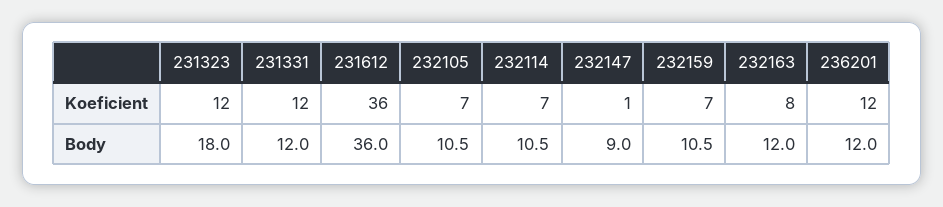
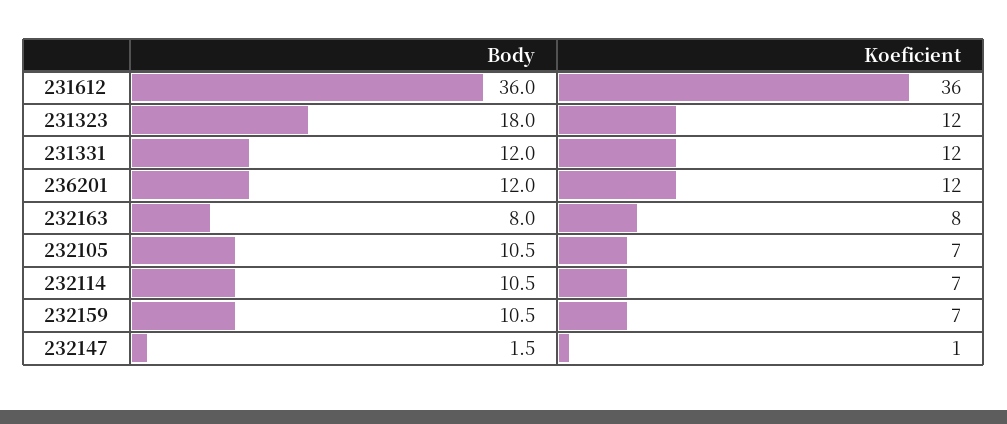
232147, Body: 9 -> 1.5
232163, Body: 12 -> 8

